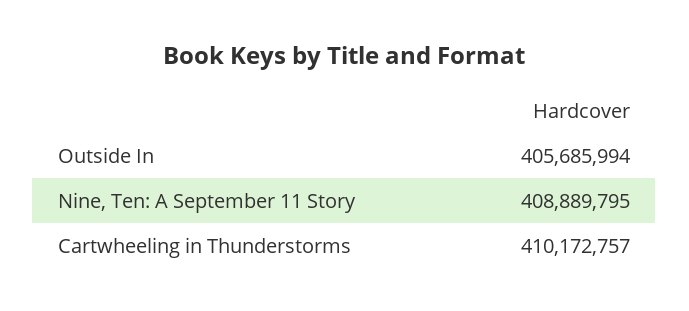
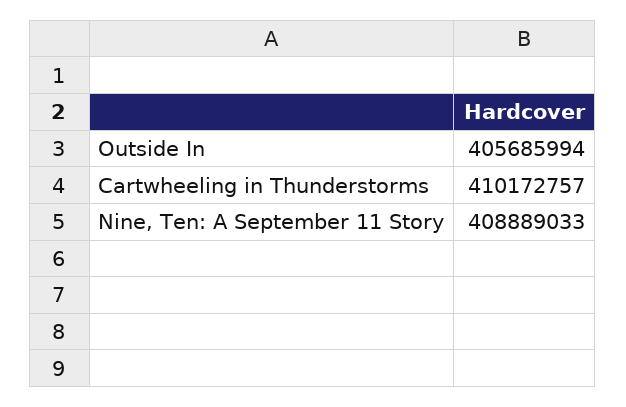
Nine, Ten: A September 11 Story: 408889795 -> 408889033

